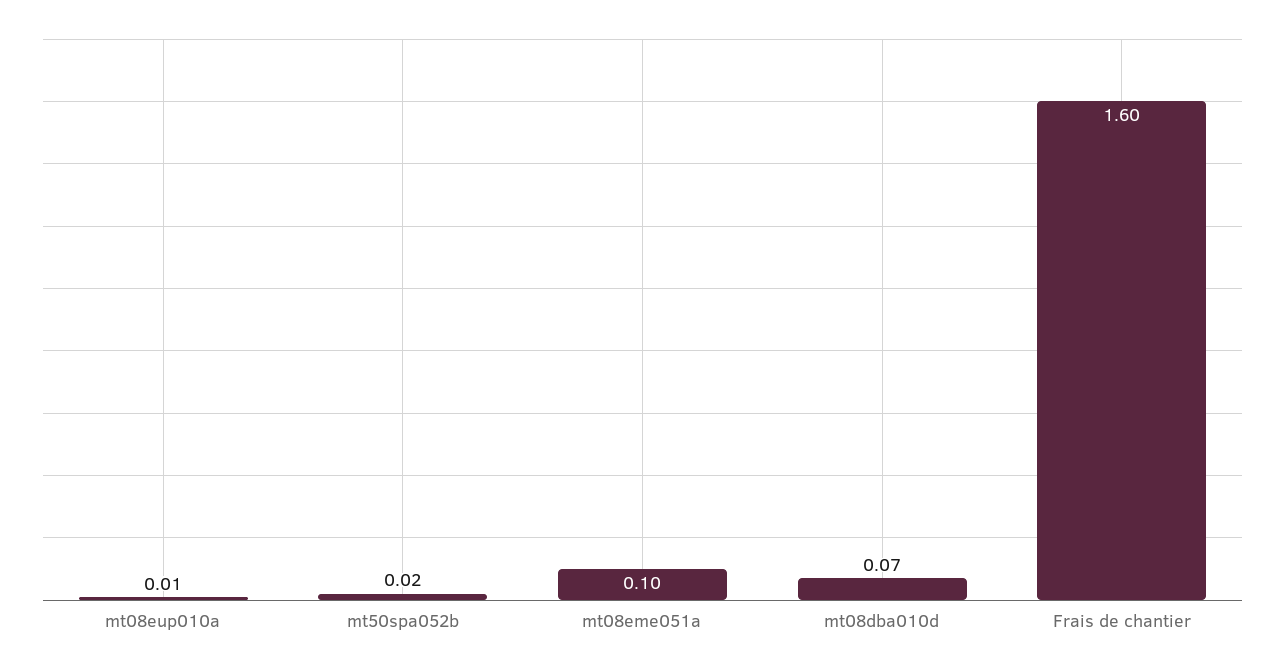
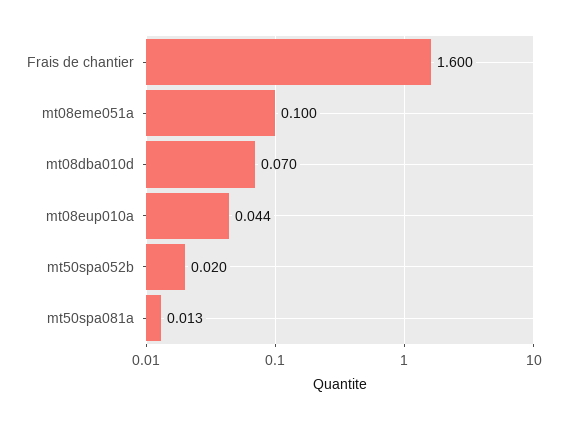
mt08eup010a: 0.01 -> 0.044
mt50spa081a: none -> 0.013

